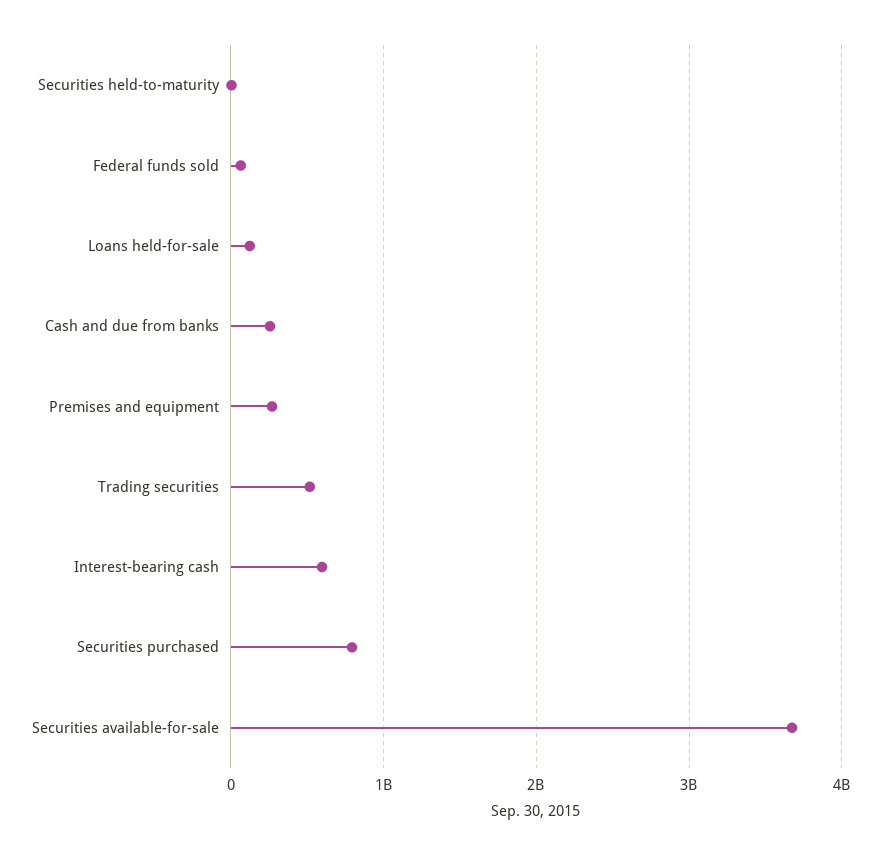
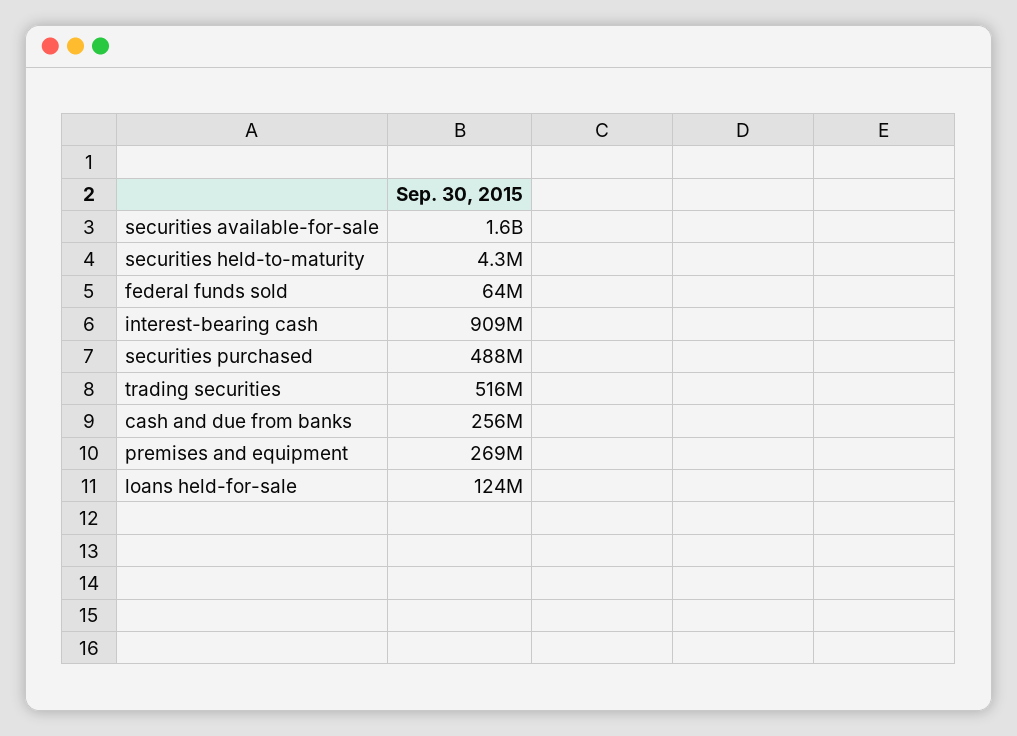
Interest-bearing cash: 600000000 -> 909000000
Securities purchased: 800000000 -> 488000000
Securities available-for-sale: 3700000000 -> 1600000000

